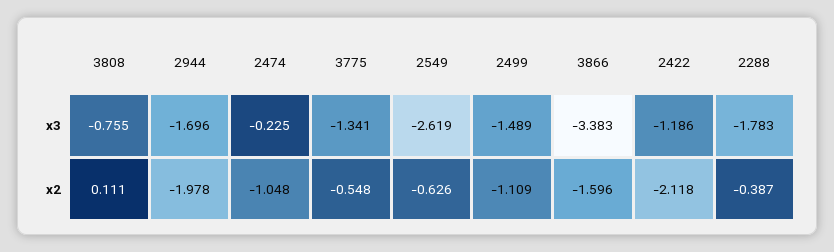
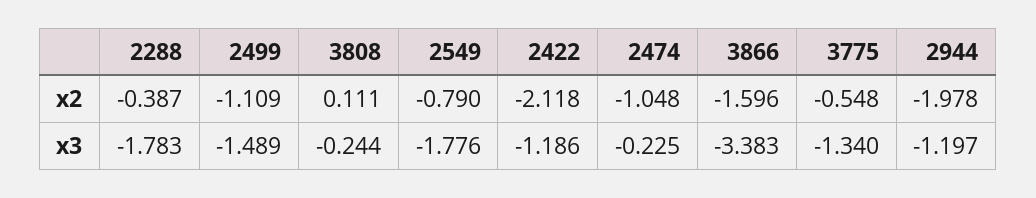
3808, x3: -0.755 -> -0.244
2944, x3: -1.696 -> -1.197
3775, x3: -1.341 -> -1.34
2549, x3: -2.619 -> -1.776
2549, x2: -0.626 -> -0.79

